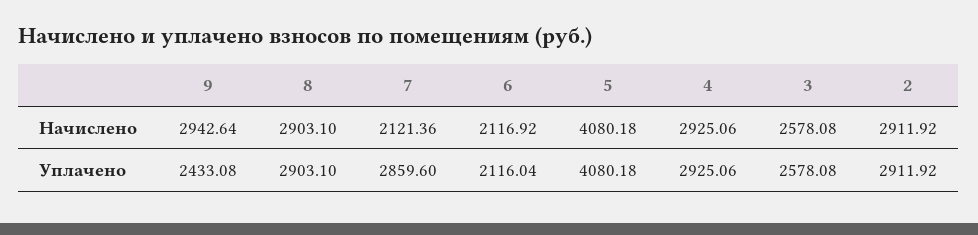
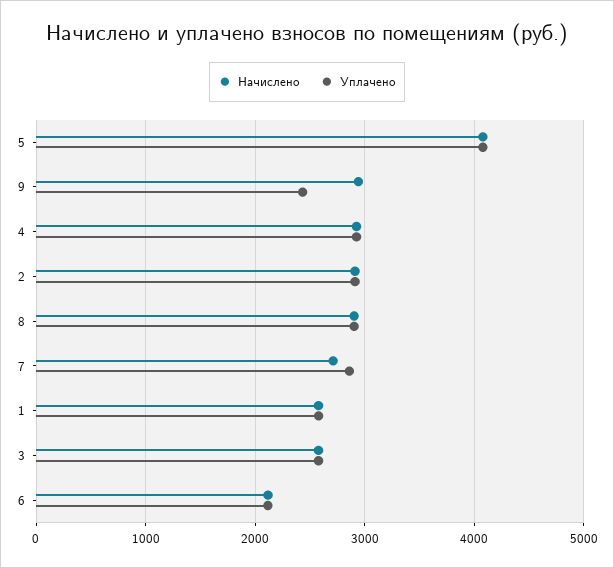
Начислено, 7: 2121.36 -> 2700
Начислено, 1: none -> 2600
Уплачено, 1: none -> 2600

